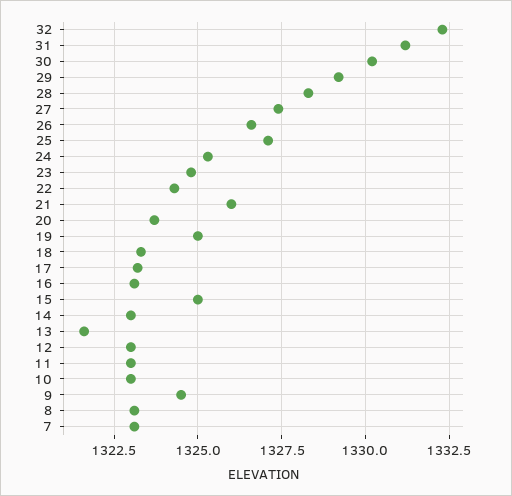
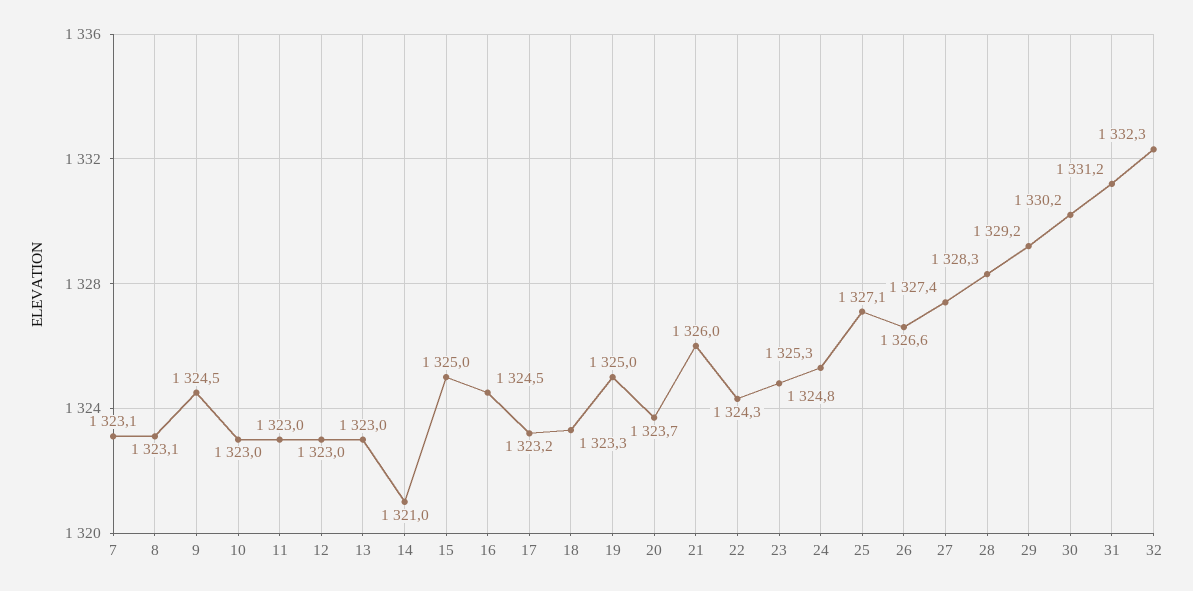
16: 1323 -> 1324.5
14: 1323 -> 1321
13: 1321.5 -> 1323

